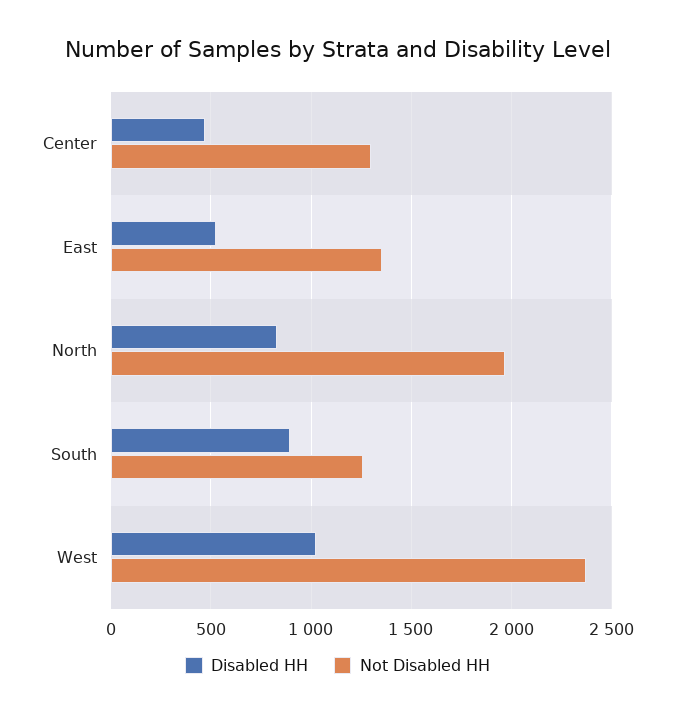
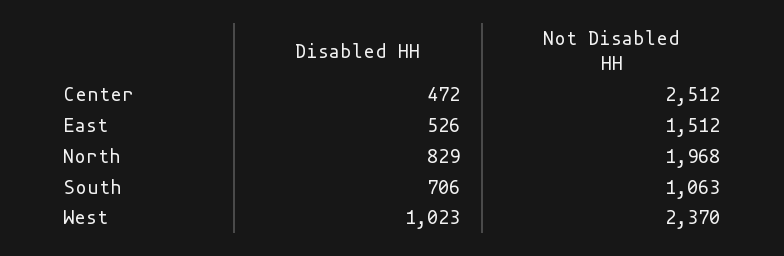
Not Disabled HH, Center: 1300 -> 2512
Not Disabled HH, East: 1350 -> 1512
Disabled HH, South: 900 -> 706
Not Disabled HH, South: 1250 -> 1063

